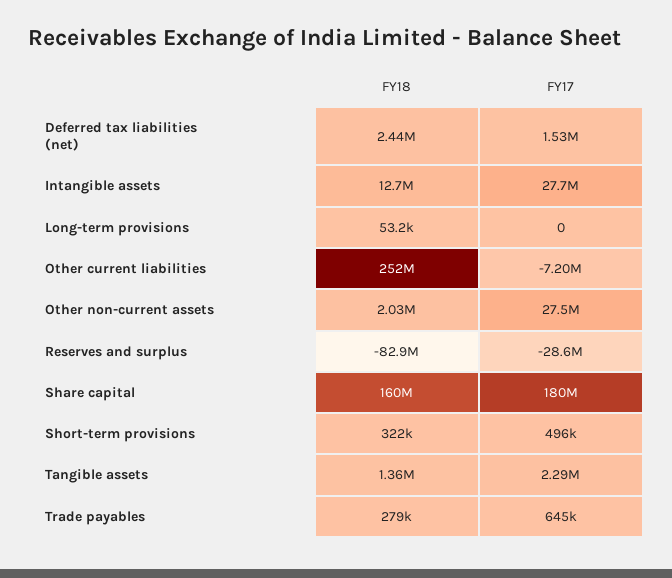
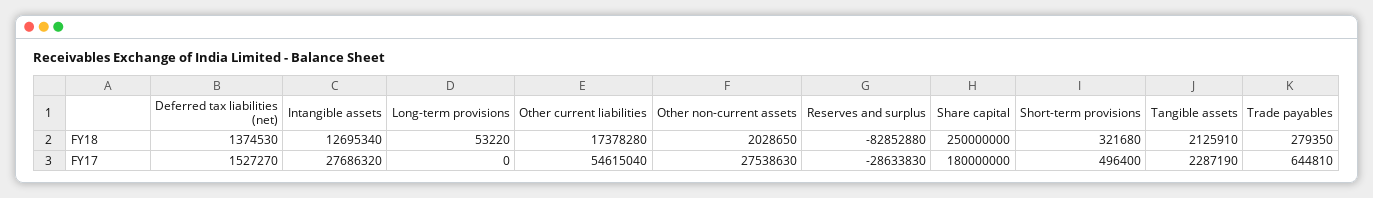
FY18, Deferred tax liabilities (net): 2440000 -> 1374530
FY18, Other current liabilities: 252000000 -> 17378280
FY17, Other current liabilities: -7200000 -> 54615040
FY18, Share capital: 160000000 -> 250000000
FY18, Tangible assets: 1360000 -> 2125910

